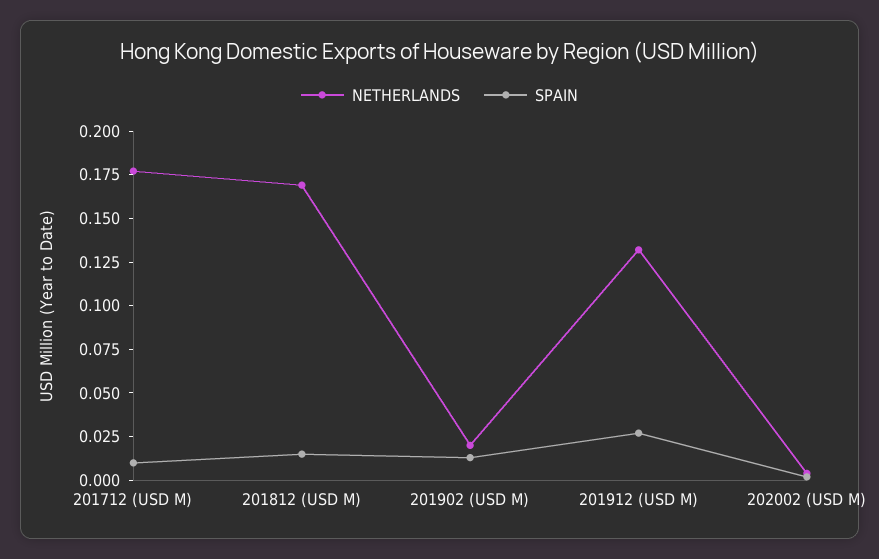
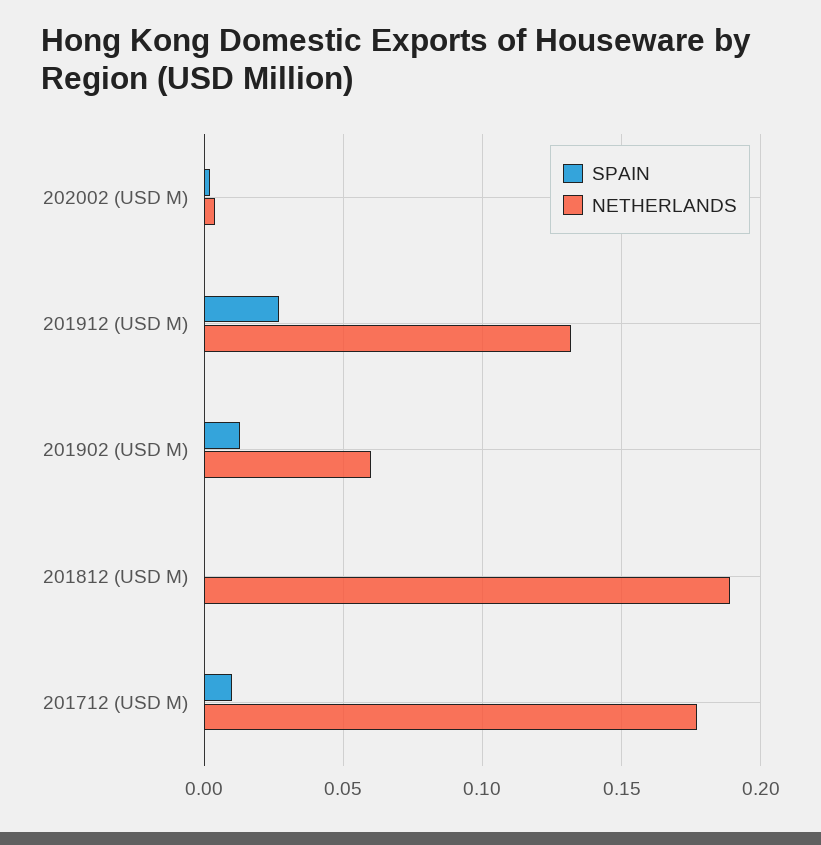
NETHERLANDS, 201812 (USD M): 0.17 -> 0.19
SPAIN, 201812 (USD M): 0.015 -> 0
NETHERLANDS, 201902 (USD M): 0.02 -> 0.06

